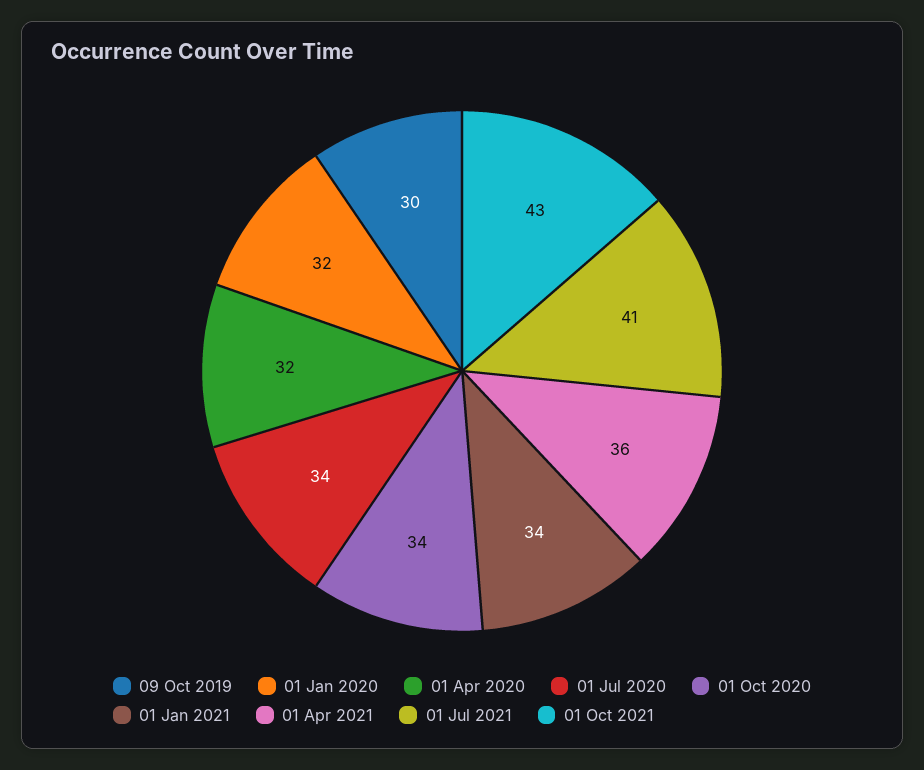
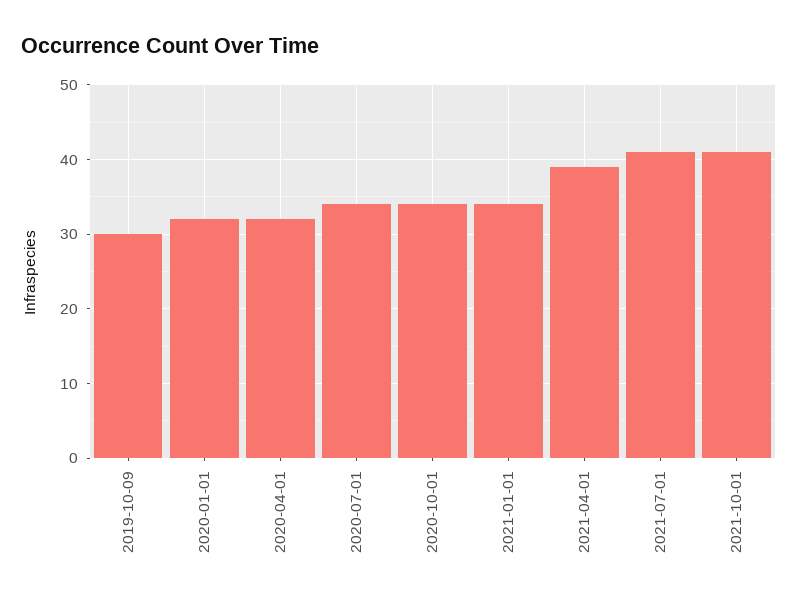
01 Apr 2021: 36 -> 39
01 Oct 2021: 43 -> 41

